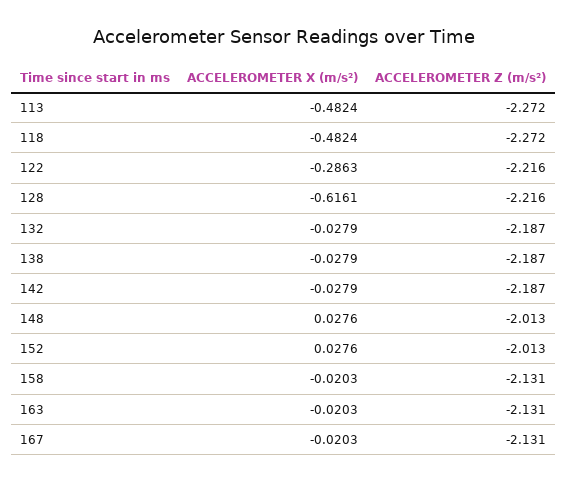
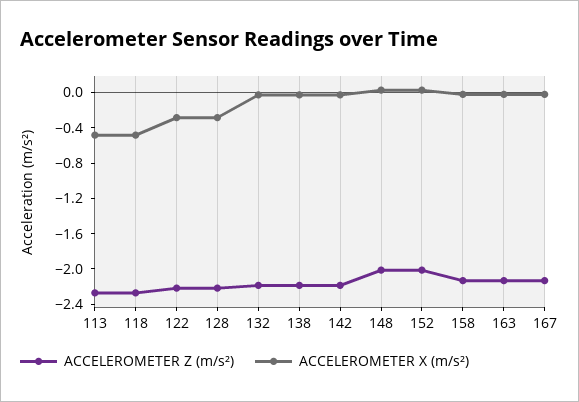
ACCELEROMETER X (m/s²), 128: -0.6161 -> -0.3

